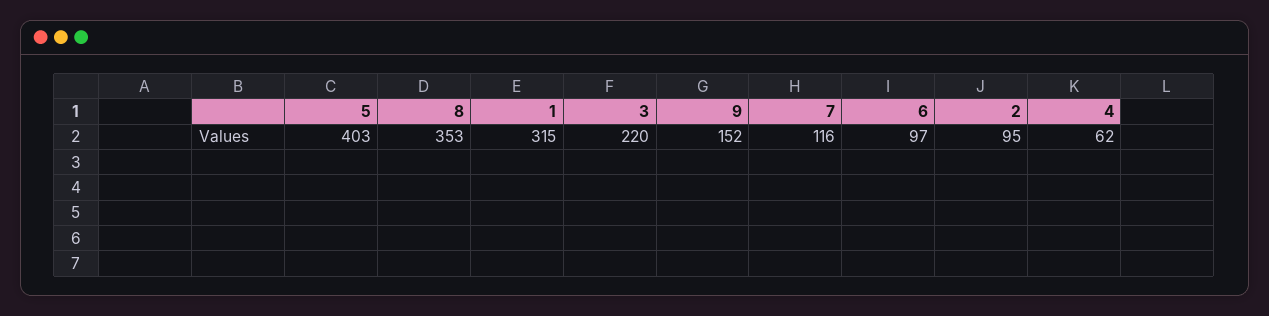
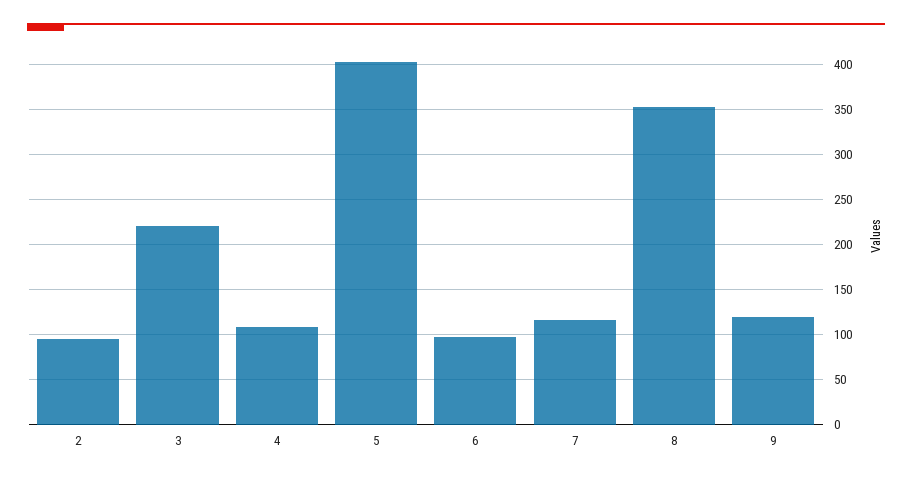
1: 315 -> none
9: 152 -> 120
4: 62 -> 110

